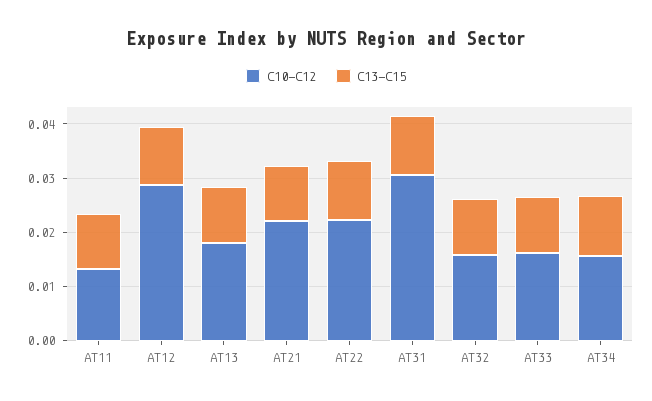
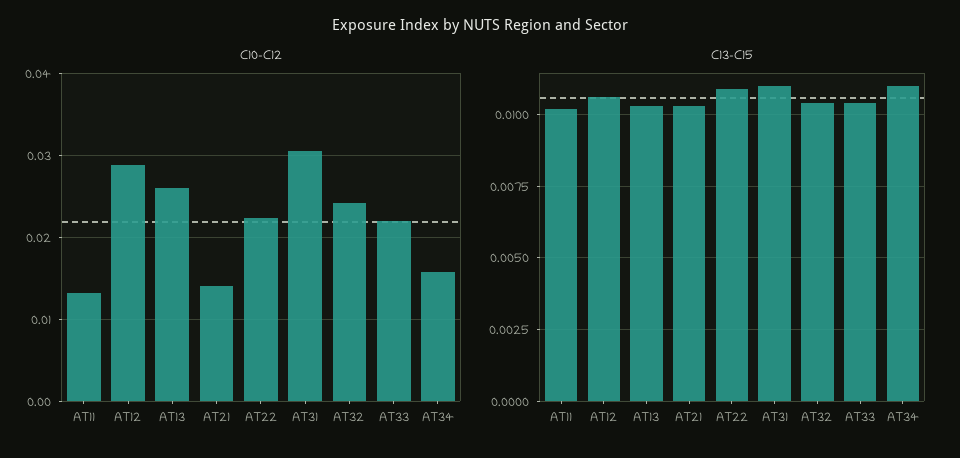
C10-C12, AT13: 0.018 -> 0.026
C10-C12, AT21: 0.022 -> 0.014
C10-C12, AT32: 0.016 -> 0.024
C10-C12, AT33: 0.016 -> 0.022

